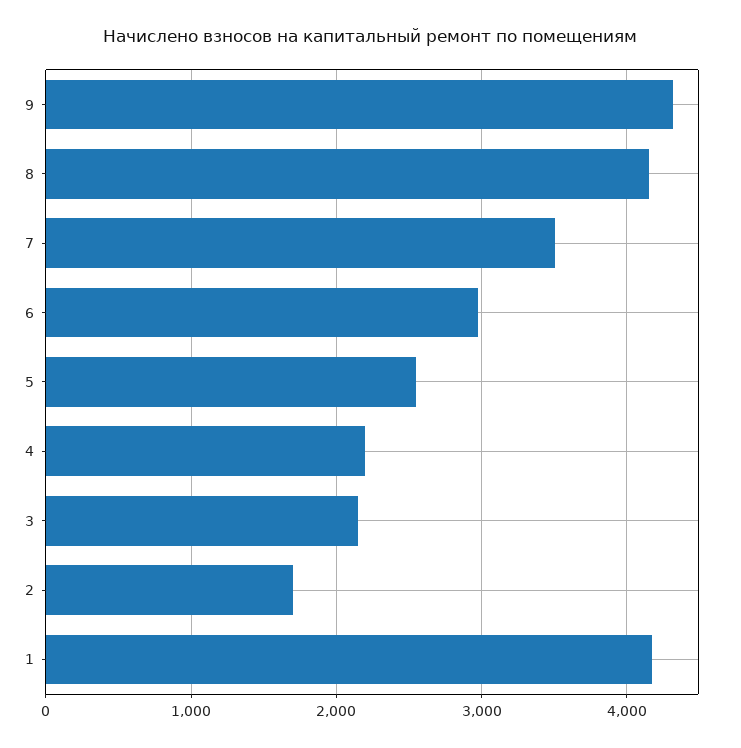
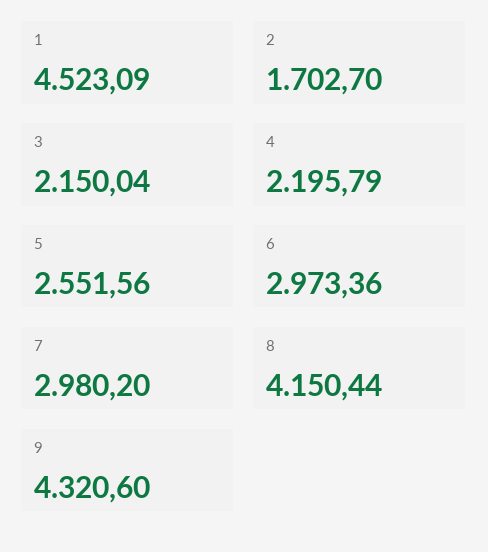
7: 3500 -> 2980.2
1: 4200 -> 4523.09

